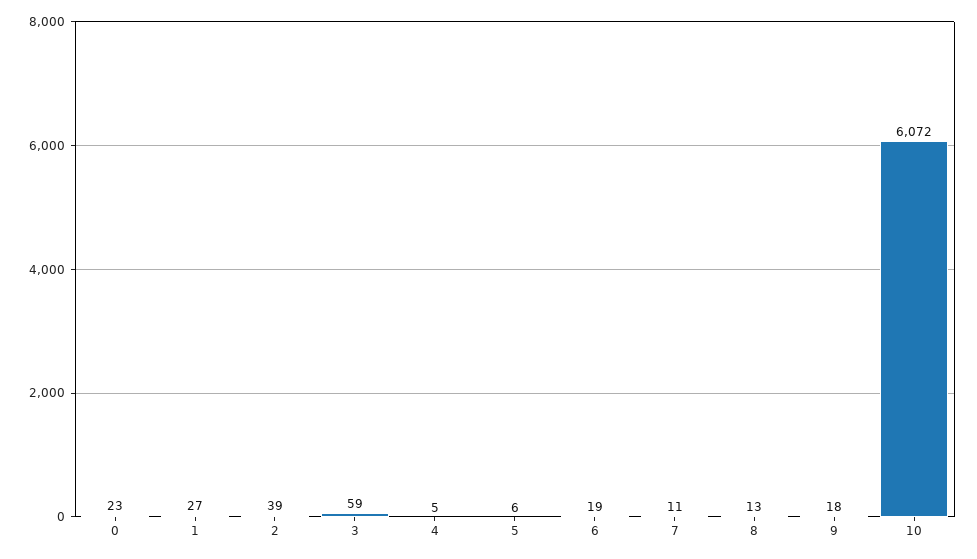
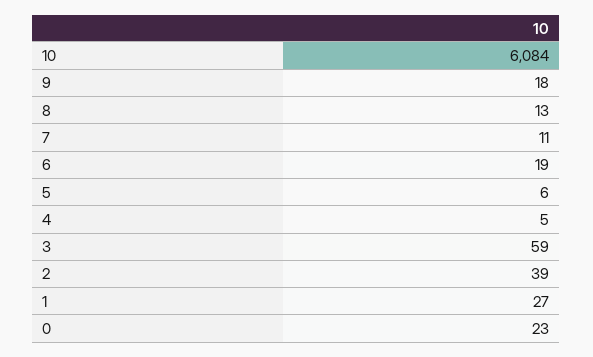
10: 6072 -> 6084

